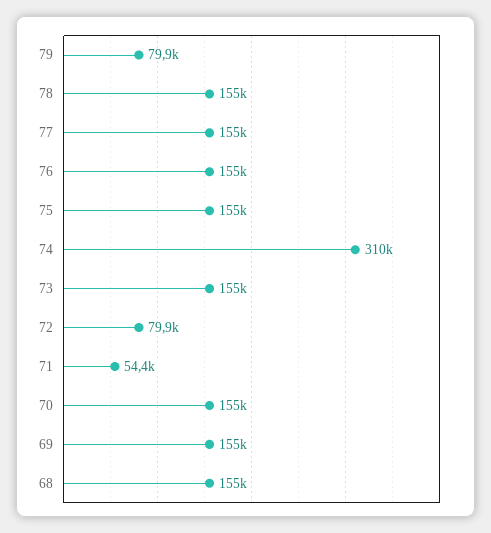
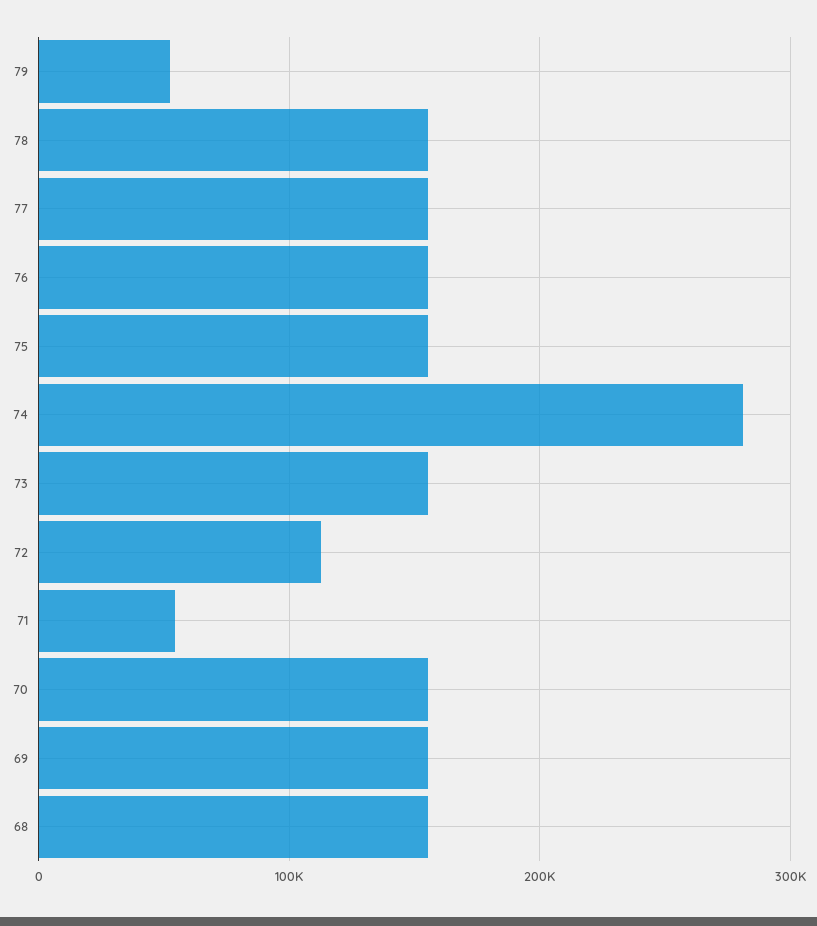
79: 79900 -> 50000
74: 310000 -> 280000
72: 79900 -> 110000

